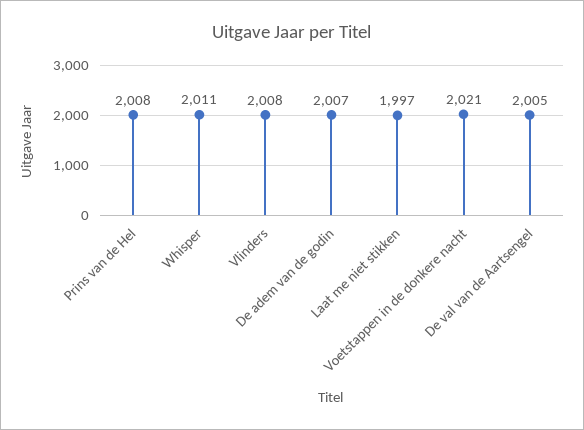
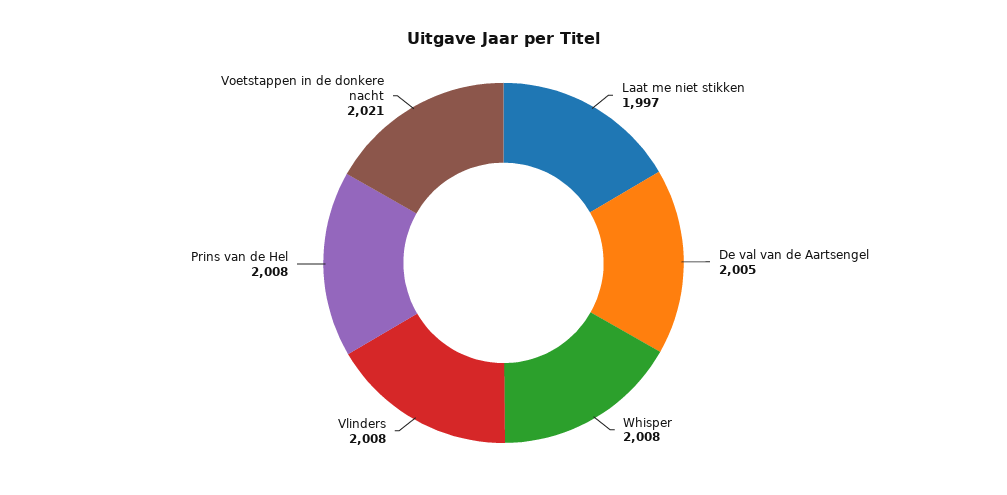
Whisper: 2011 -> 2008
De adem van de godin: 2007 -> none

